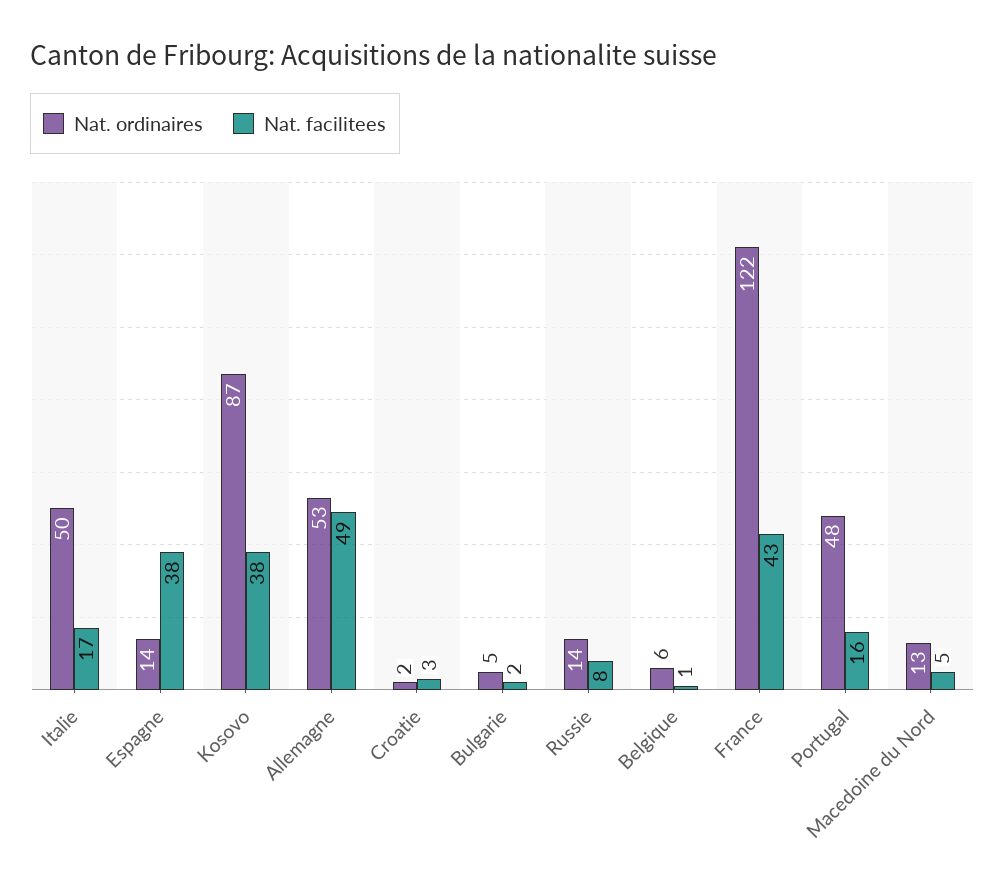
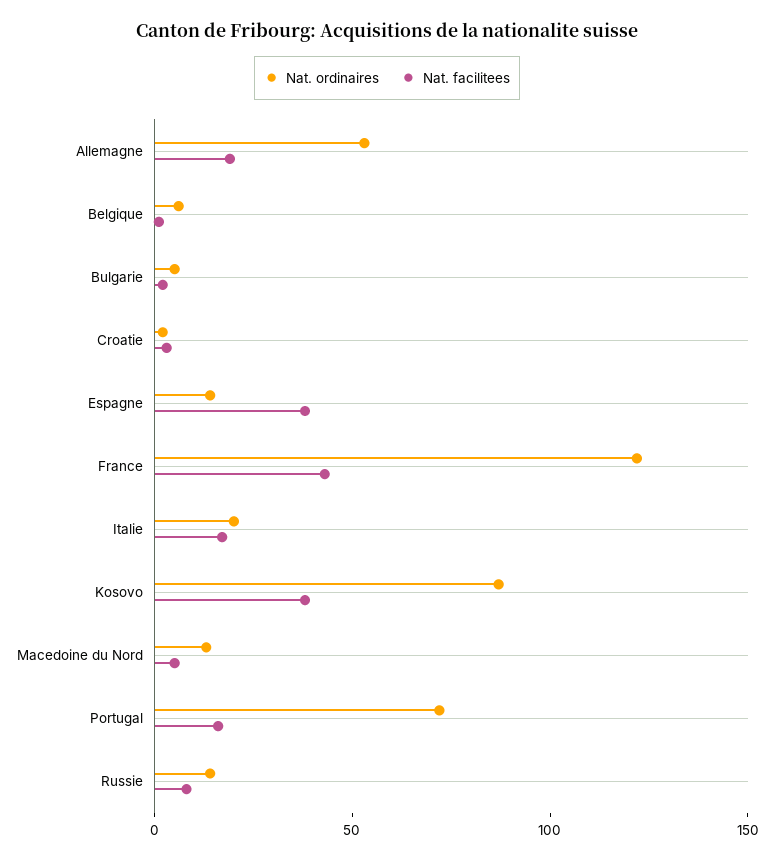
Nat. ordinaires, Italie: 50 -> 20
Nat. facilitees, Allemagne: 49 -> 20
Nat. ordinaires, Portugal: 48 -> 70

